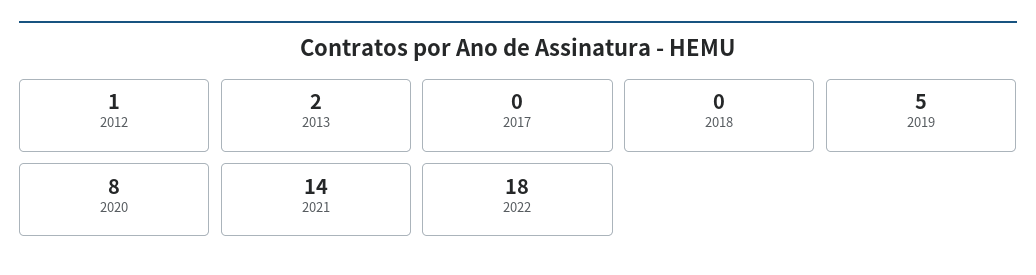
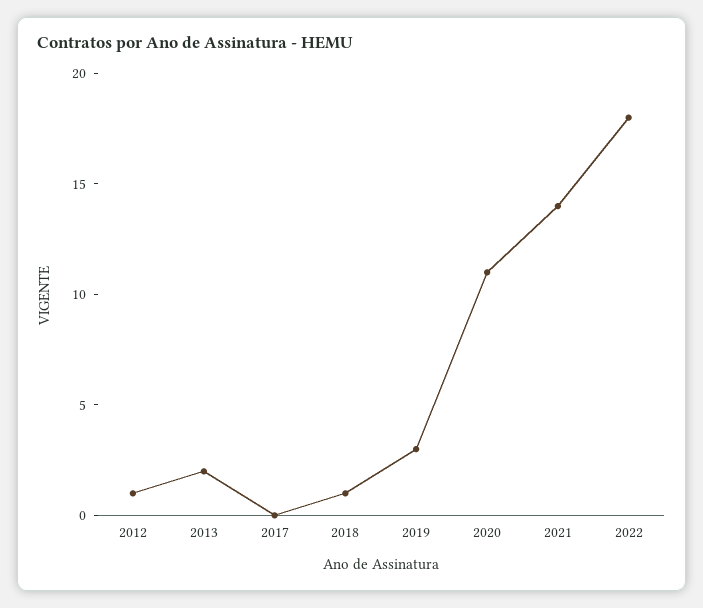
2018: 0 -> 1
2019: 5 -> 3
2020: 8 -> 11

